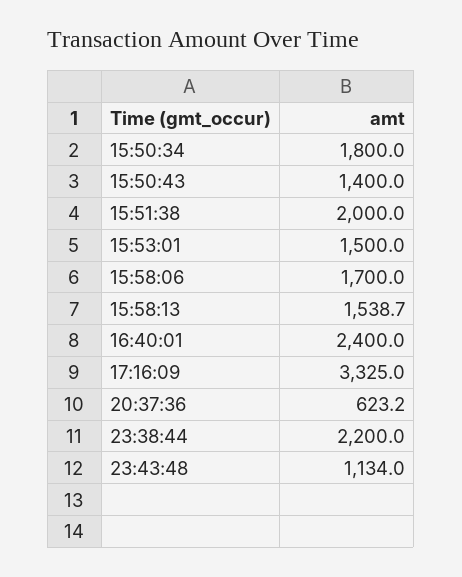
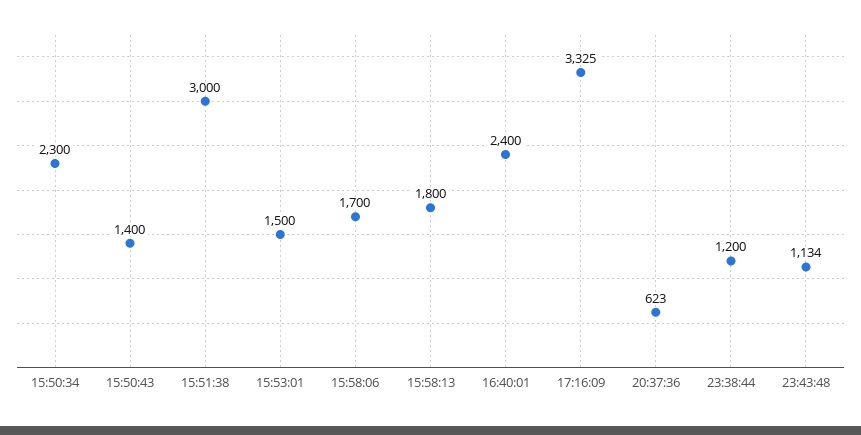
15:50:34: 1800 -> 2300
15:51:38: 2000 -> 3000
15:58:13: 1538.7 -> 1800
23:38:44: 2200 -> 1200

